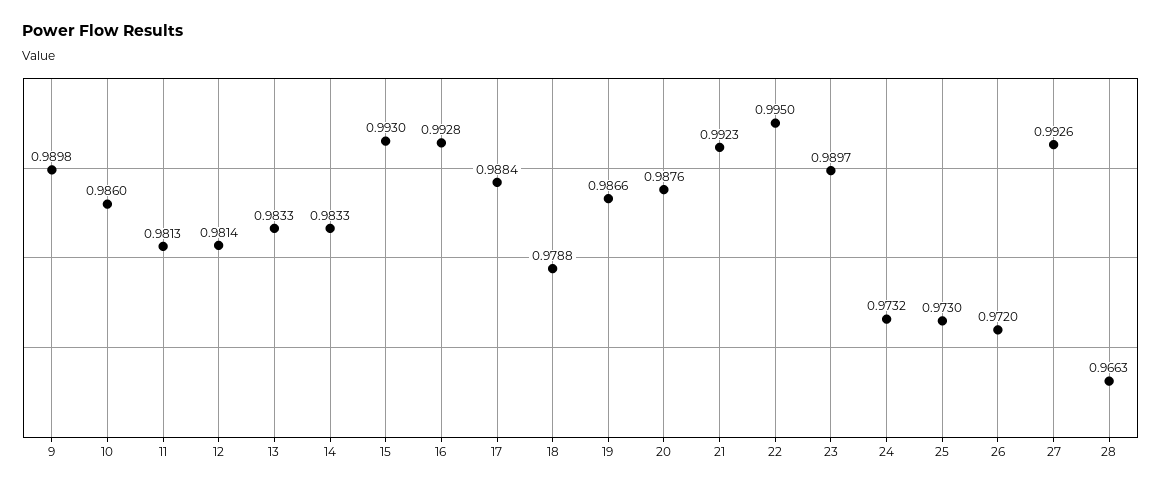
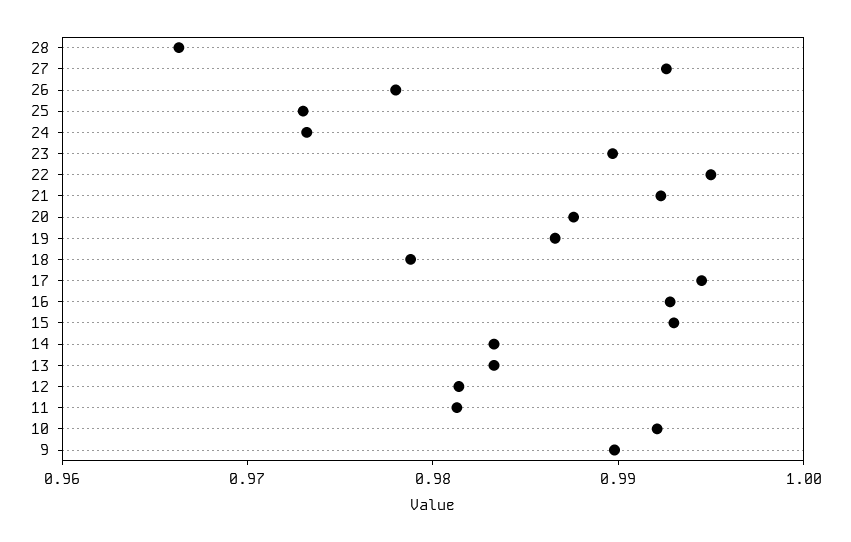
10: 0.986 -> 0.992
17: 0.9884 -> 0.994
26: 0.972 -> 0.978

